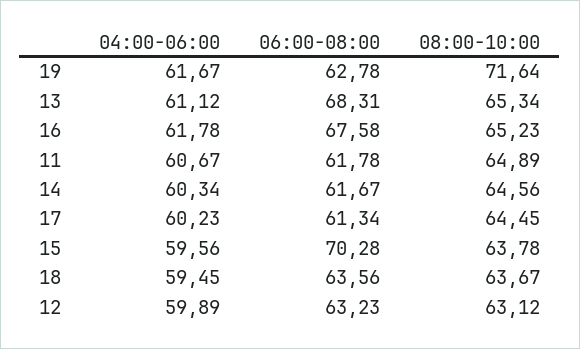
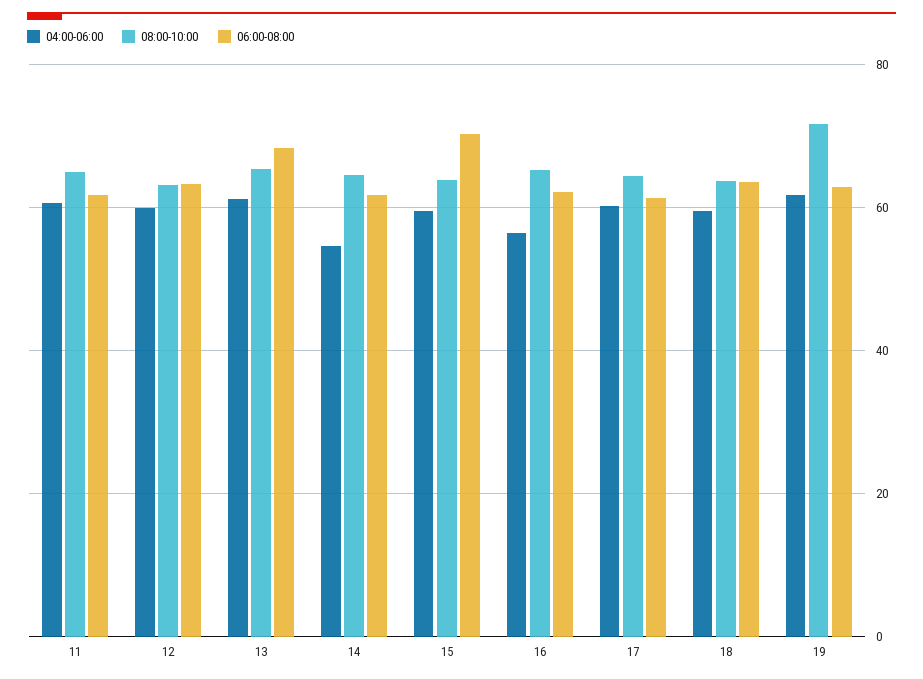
04:00-06:00, 16: 61.78 -> 56
06:00-08:00, 16: 67.58 -> 62
04:00-06:00, 14: 60.34 -> 54

